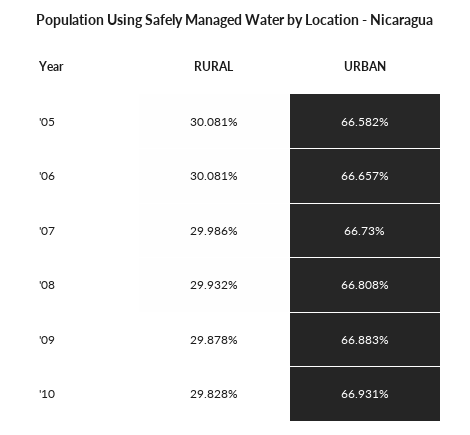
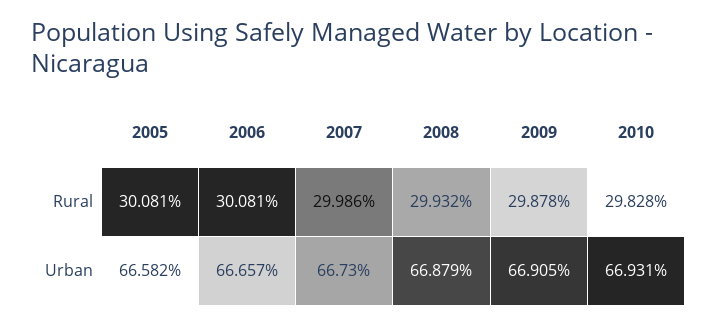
URBAN, '08: 66.808 -> 66.879
URBAN, '09: 66.883 -> 66.905

